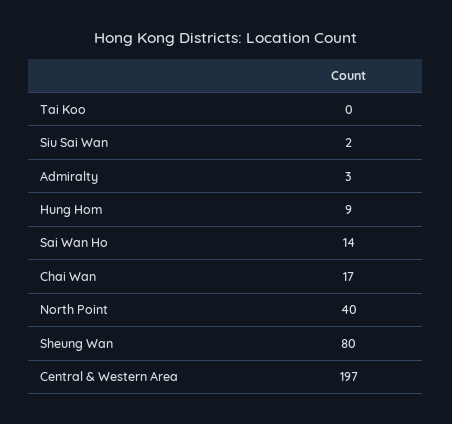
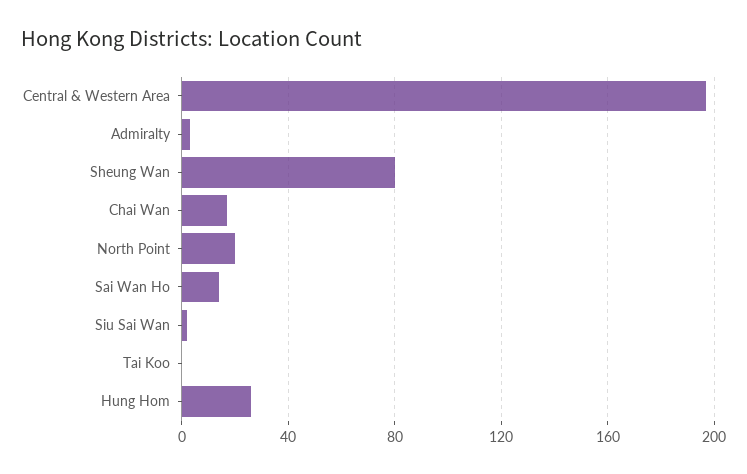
Hung Hom: 9 -> 25
North Point: 40 -> 20

